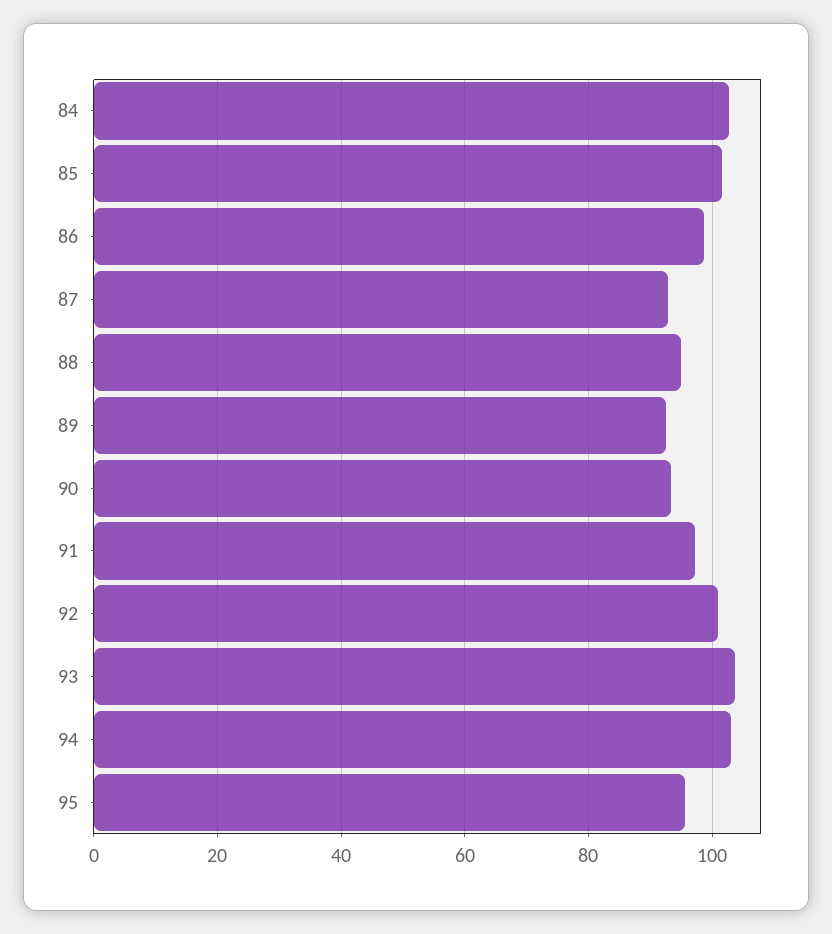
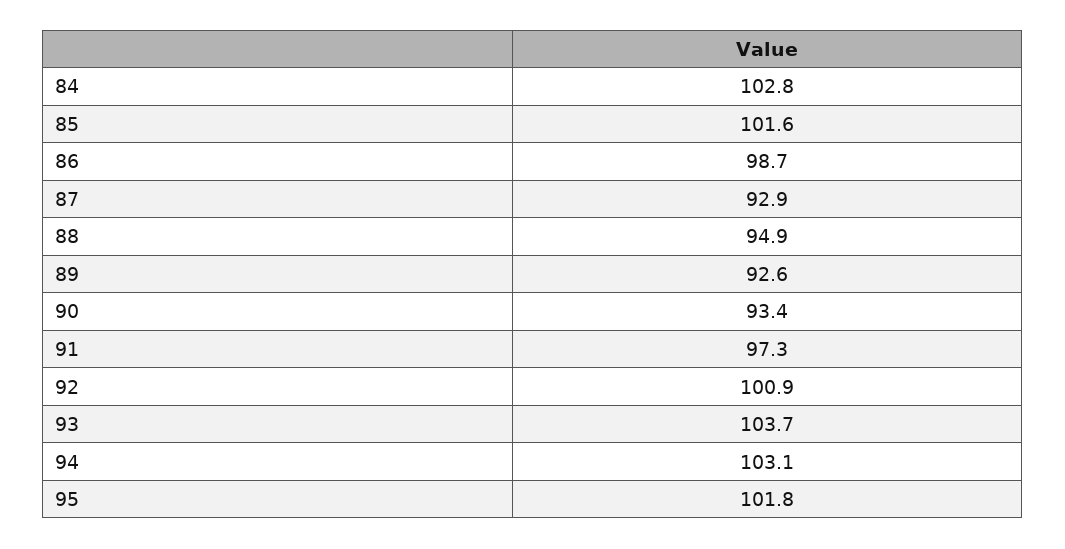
95: 96 -> 101.8

